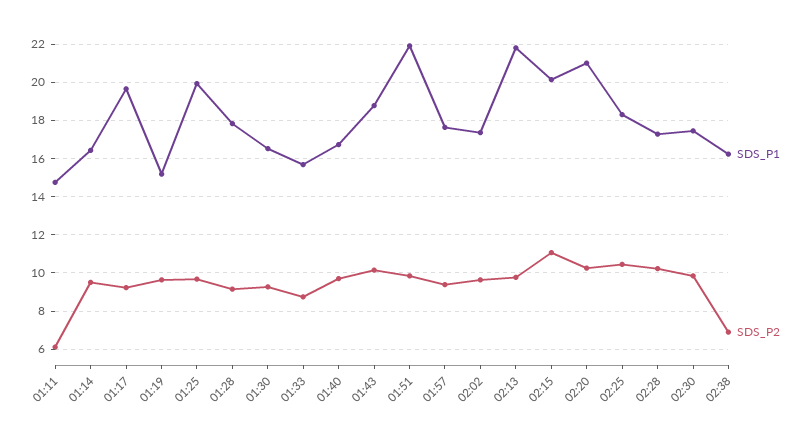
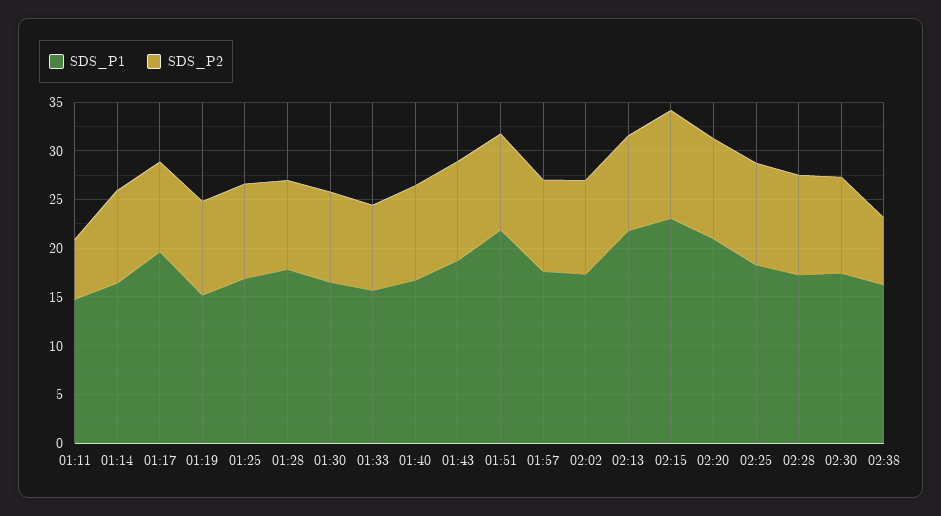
SDS_P1, 01:25: 20 -> 17
SDS_P1, 02:15: 20 -> 23

